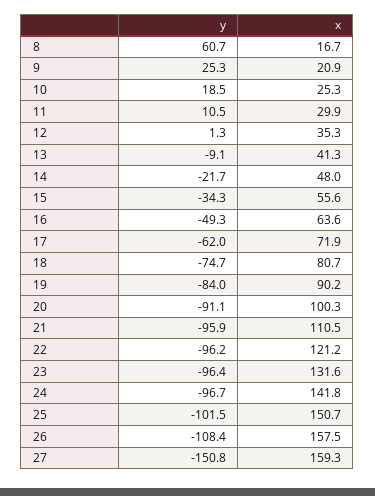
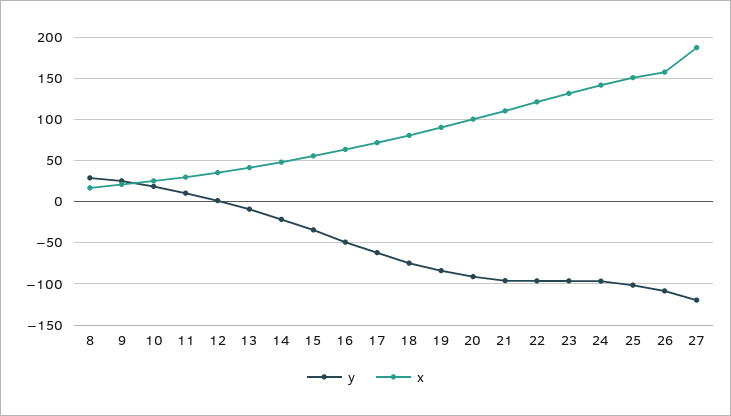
y, 8: 60.7 -> 30
y, 27: -150.8 -> -120
x, 27: 159.3 -> 190

